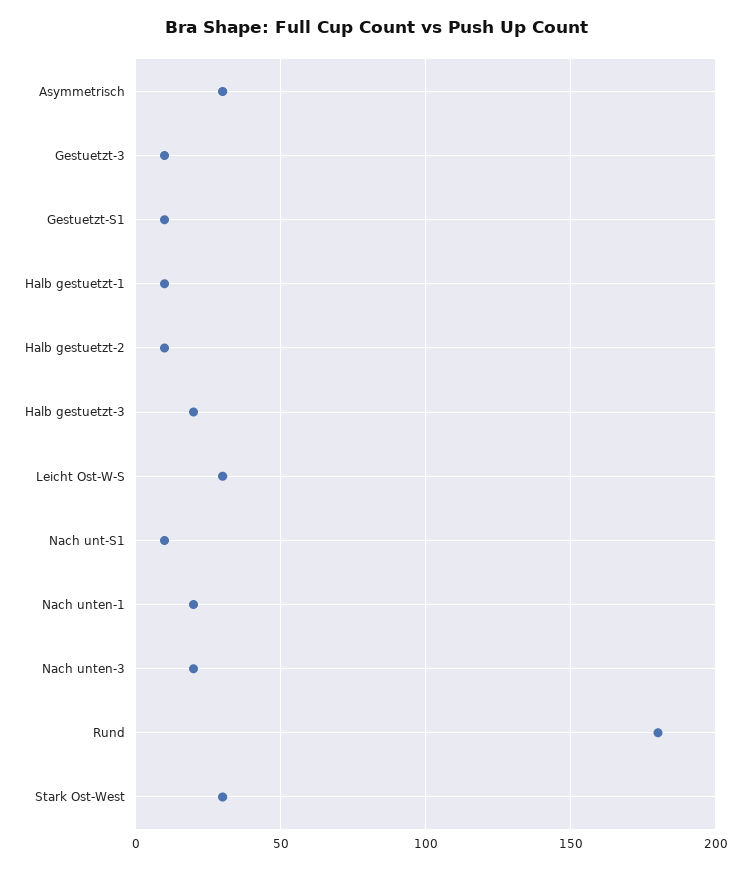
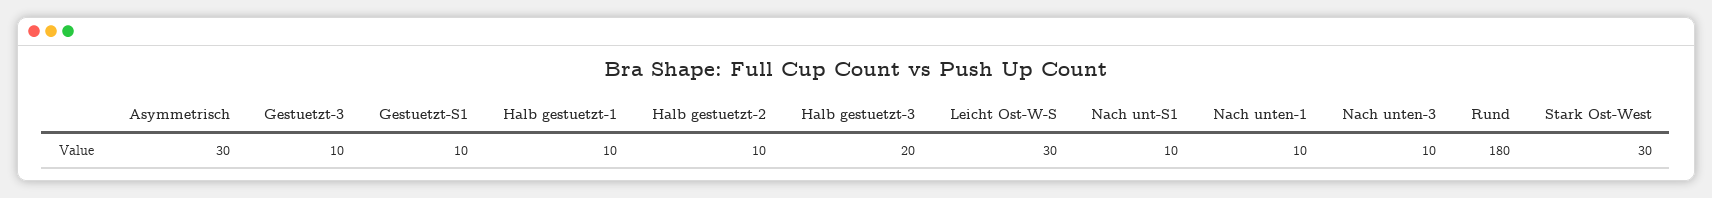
Nach unten-1: 20 -> 10
Nach unten-3: 20 -> 10

